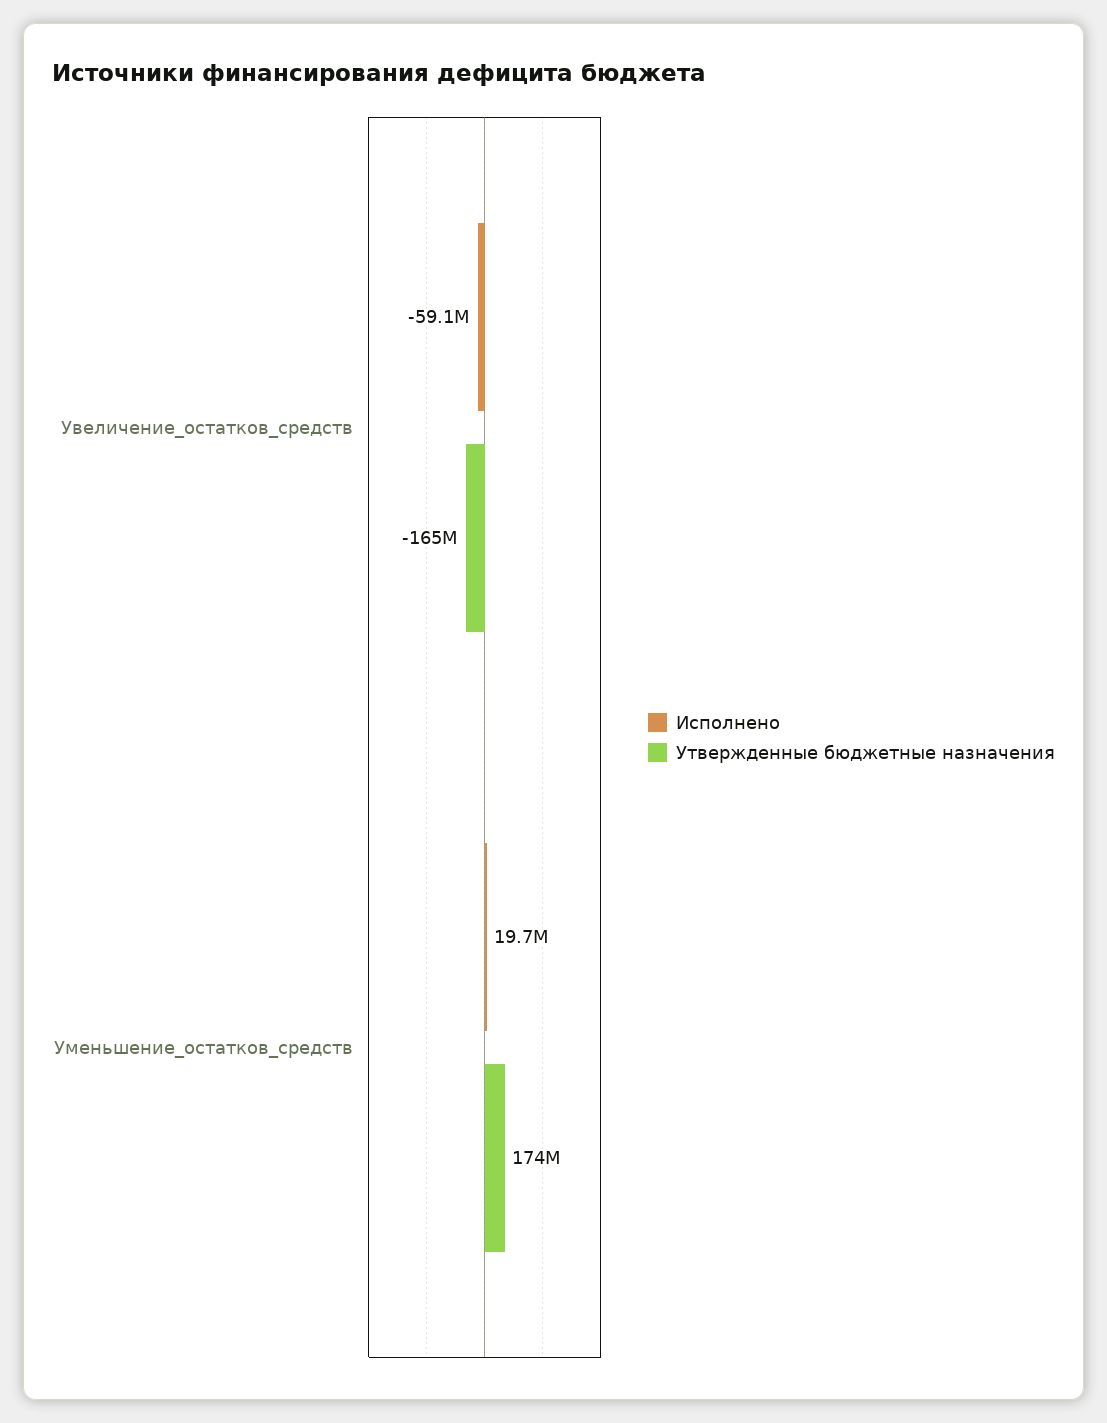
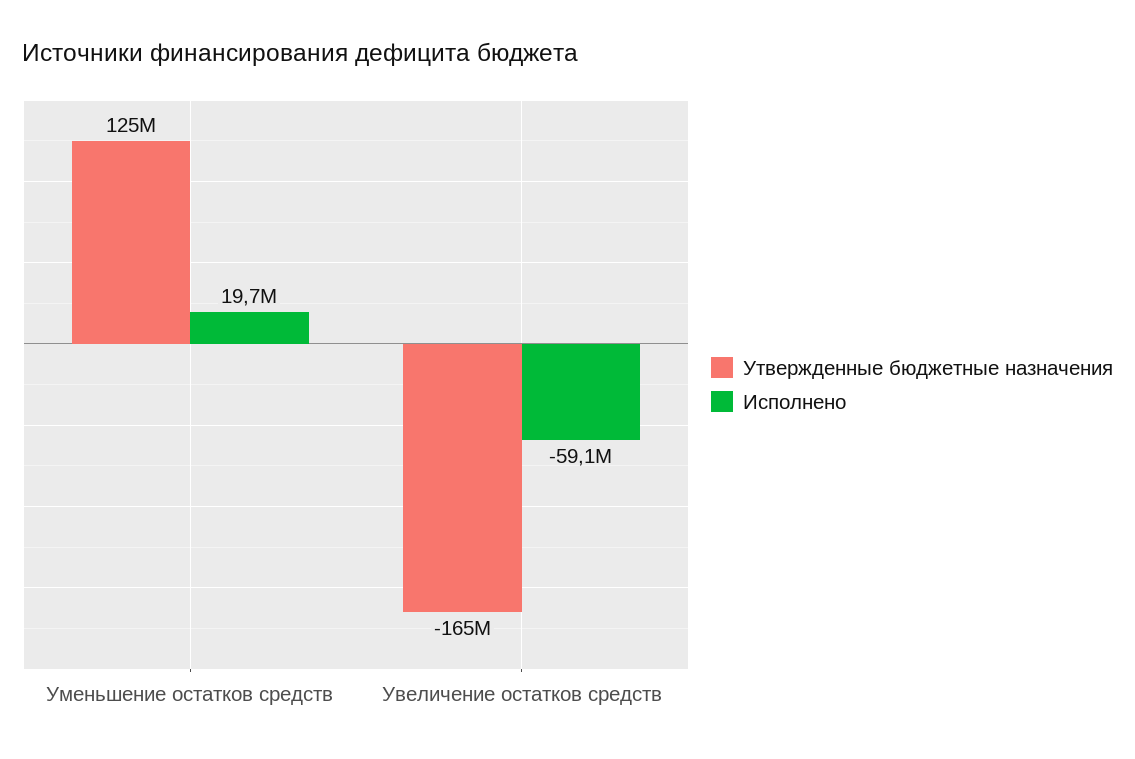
Утвержденные бюджетные назначения, Уменьшение_остатков_средств: 174000000 -> 125000000

